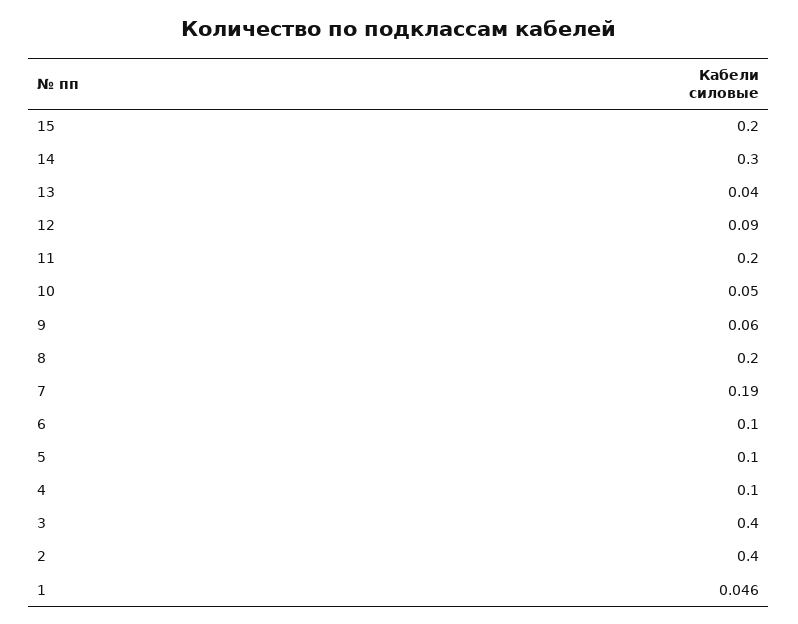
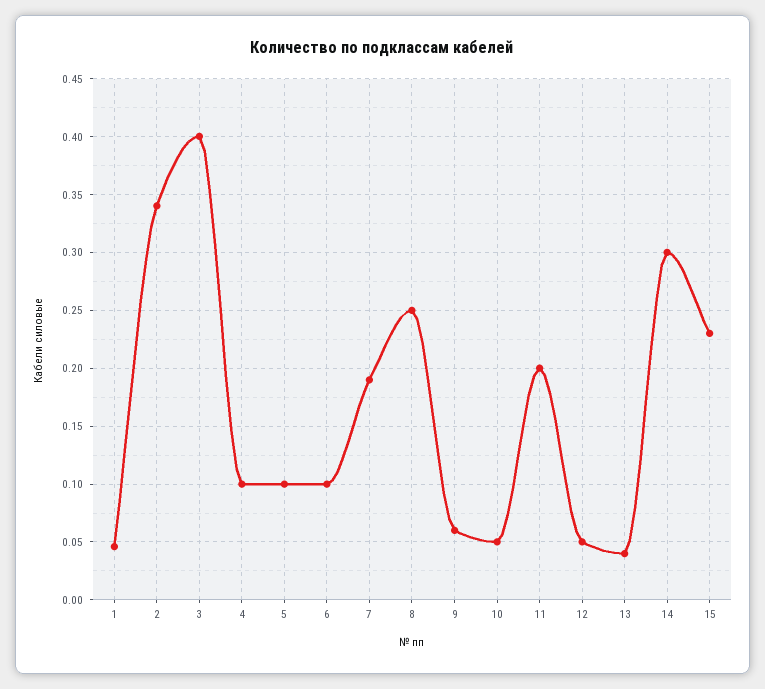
15: 0.2 -> 0.23
12: 0.09 -> 0.05
8: 0.2 -> 0.25
2: 0.4 -> 0.34

